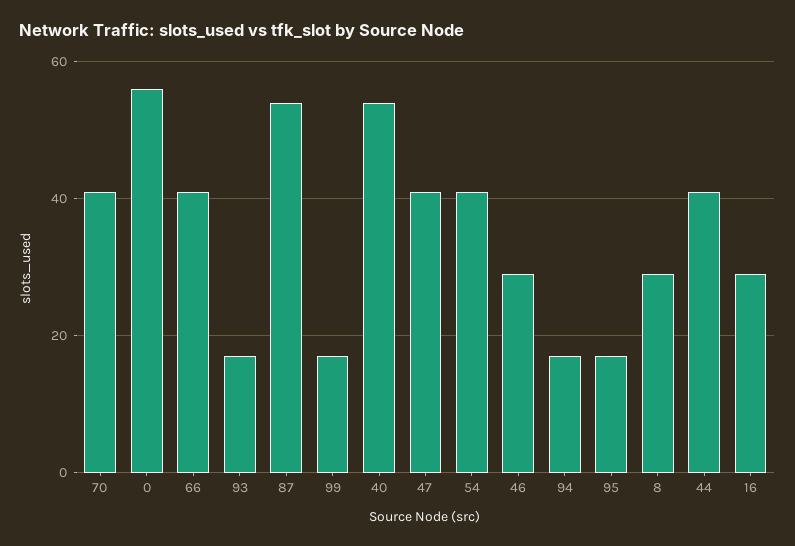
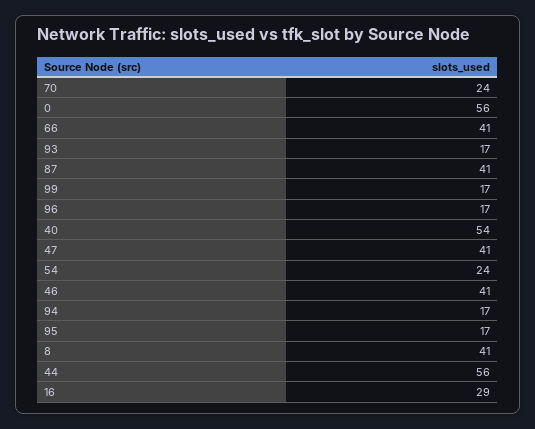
70: 40 -> 24
87: 55 -> 41
54: 40 -> 24
46: 30 -> 41
8: 30 -> 41
44: 40 -> 56
96: none -> 17

